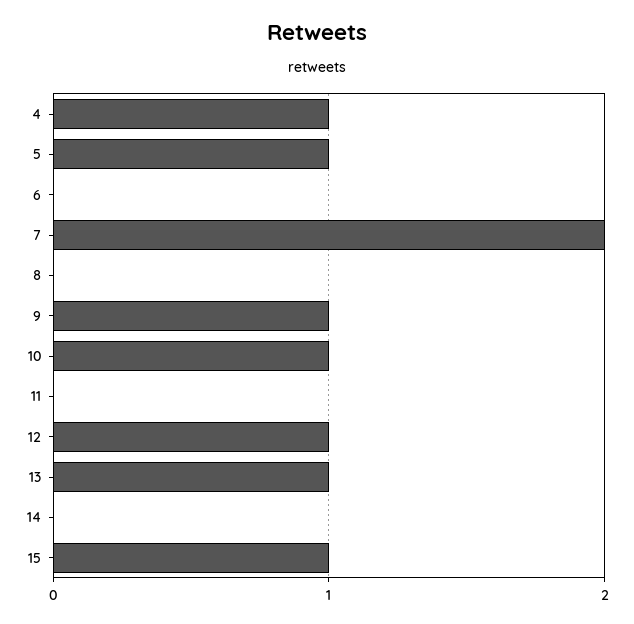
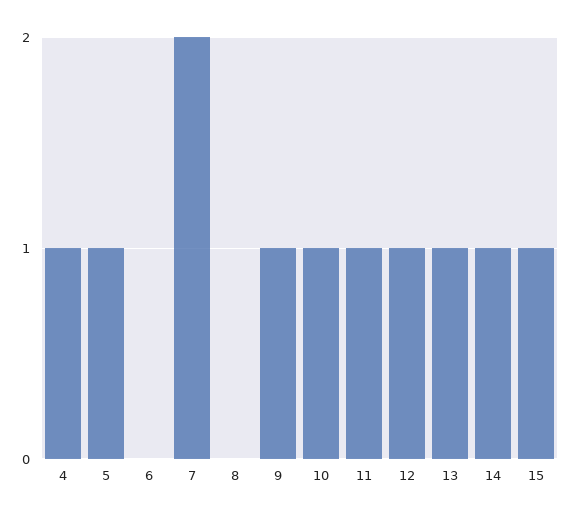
11: 0 -> 1
14: 0 -> 1

